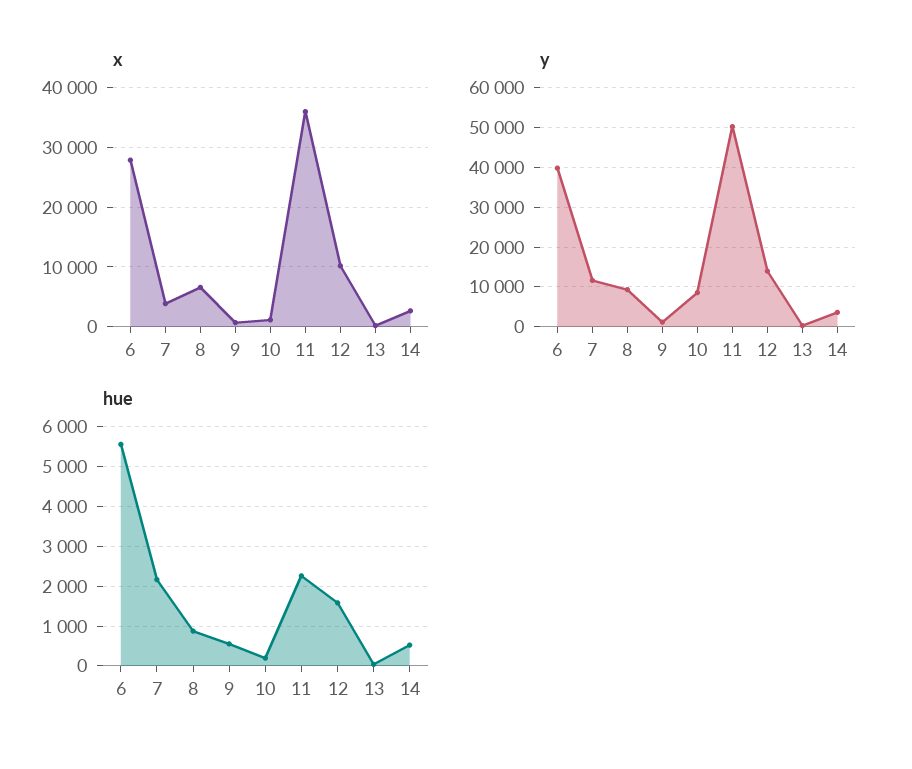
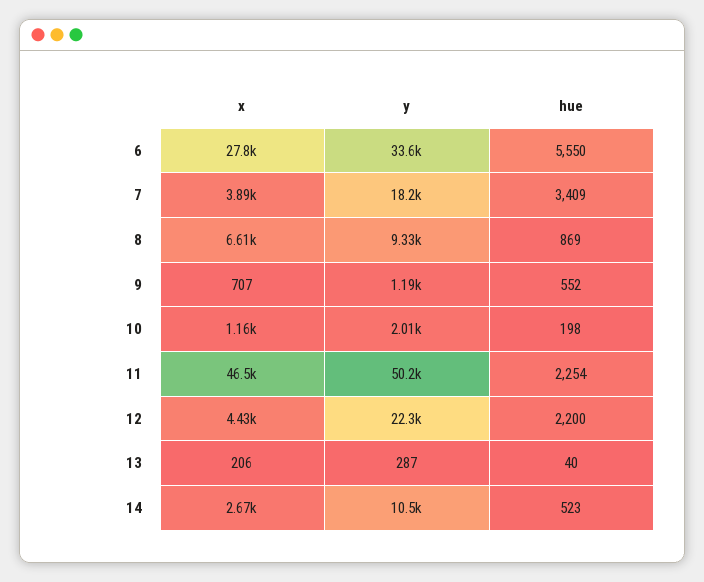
x, 11: 36000 -> 46500
x, 12: 10000 -> 4430
y, 6: 40000 -> 33600
y, 7: 12000 -> 18200
y, 10: 8000 -> 2010
y, 12: 14000 -> 22300
y, 14: 4000 -> 10500
hue, 7: 2200 -> 3409
hue, 12: 1600 -> 2200

